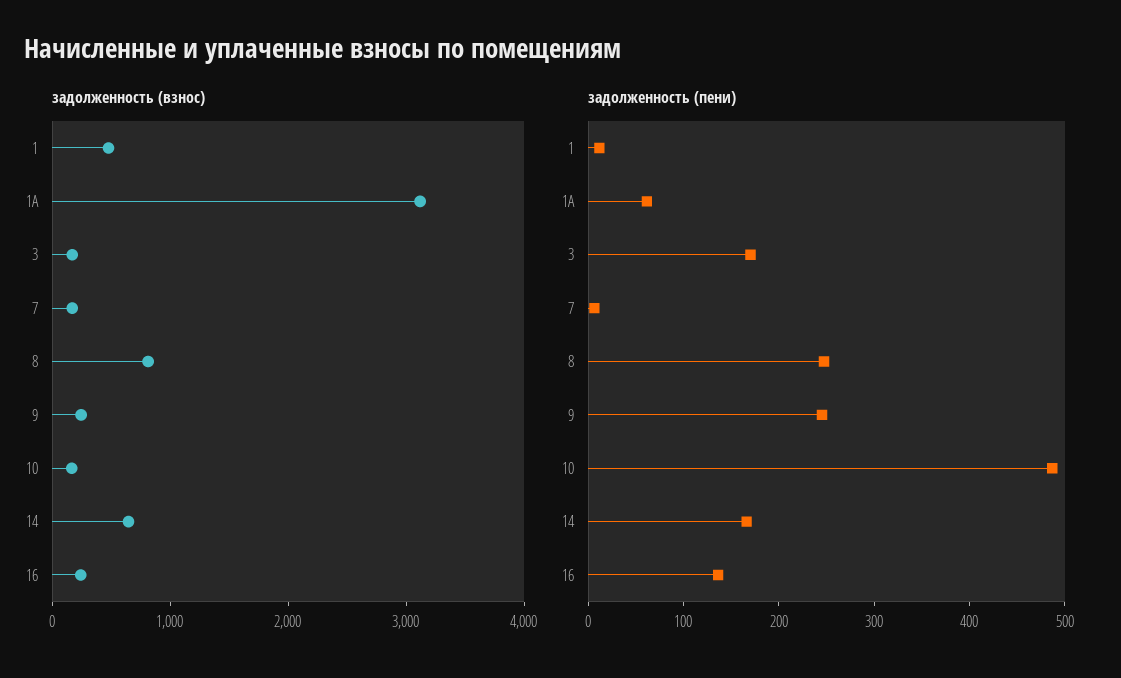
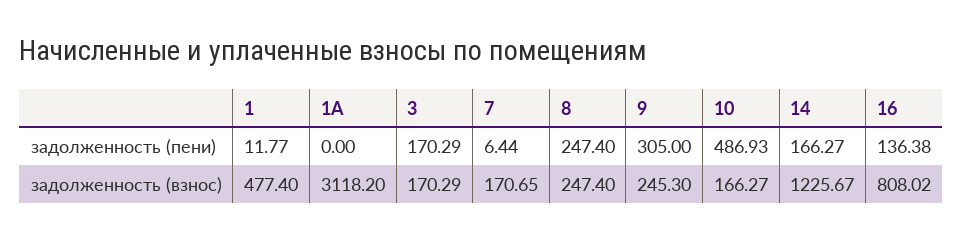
задолженность (взнос), 8: 800 -> 247.4
задолженность (взнос), 14: 600 -> 1225.67
задолженность (взнос), 16: 200 -> 808.02
задолженность (пени), 1А: 60 -> 0
задолженность (пени), 9: 240 -> 305

